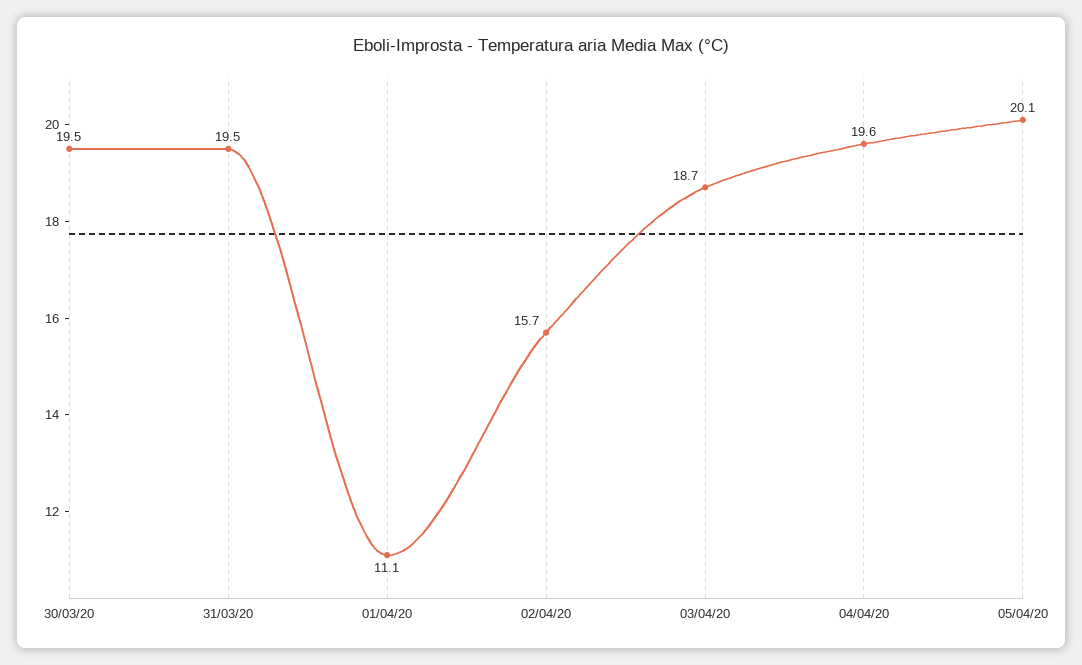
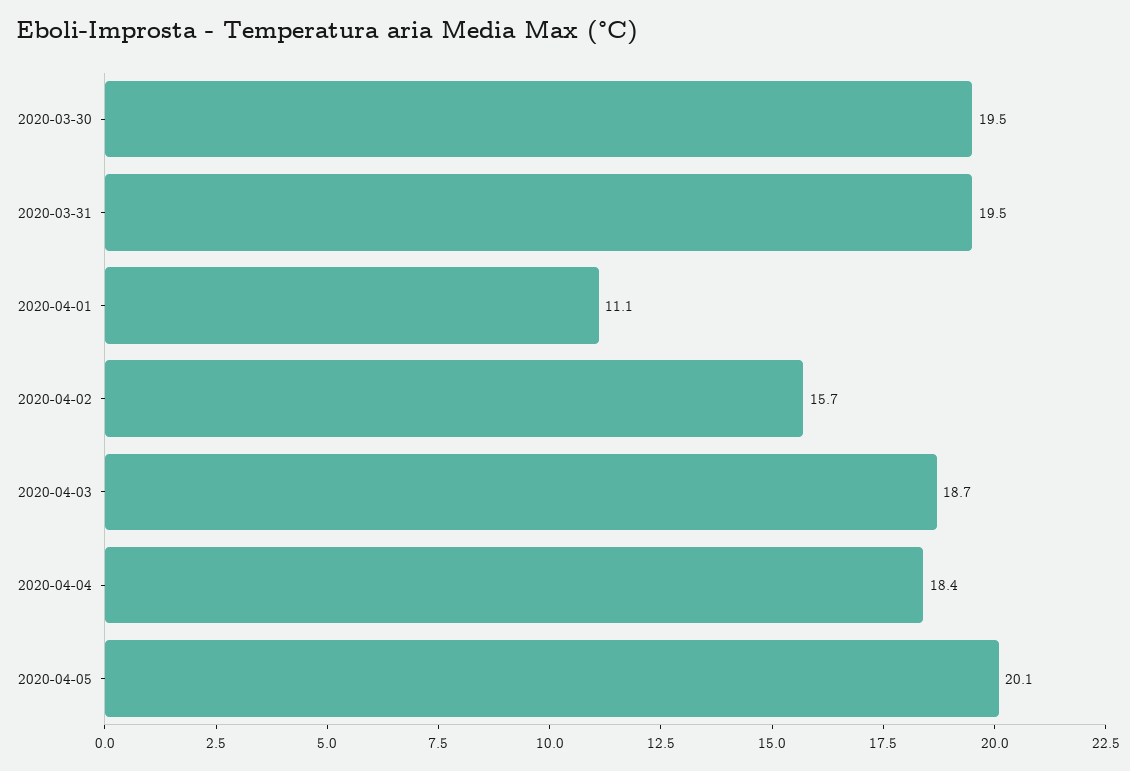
04/04/20: 19.6 -> 18.4

